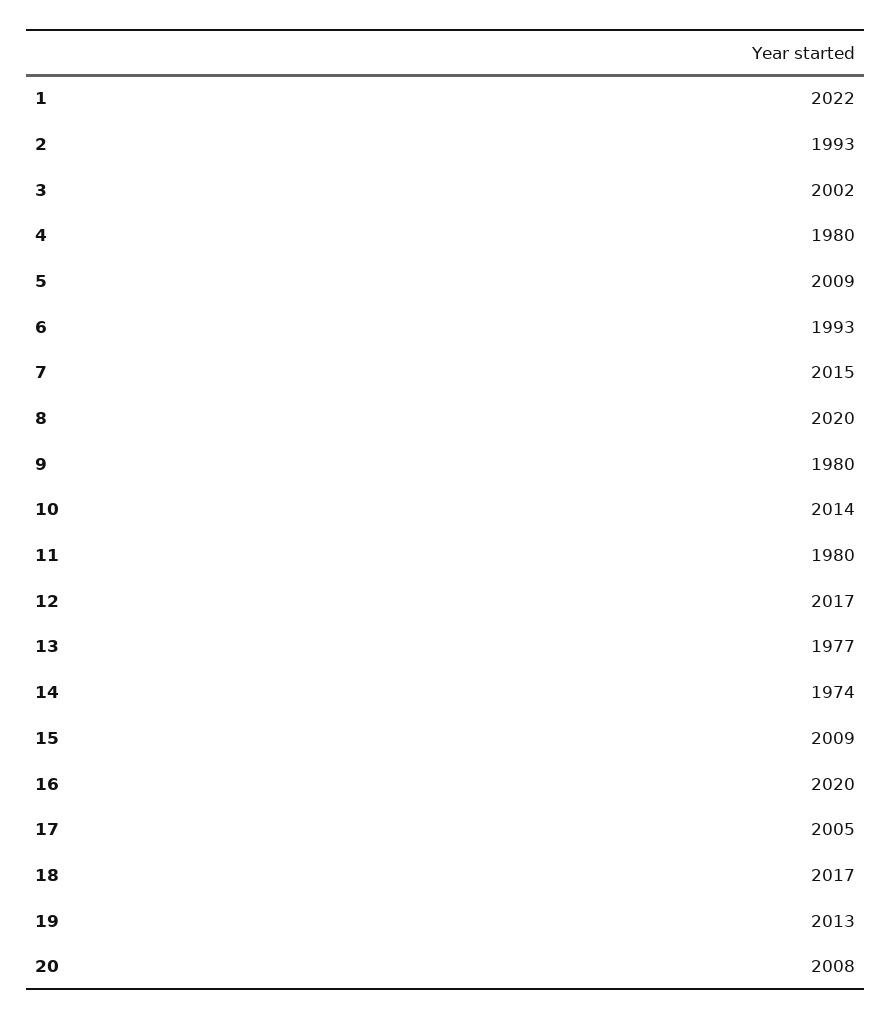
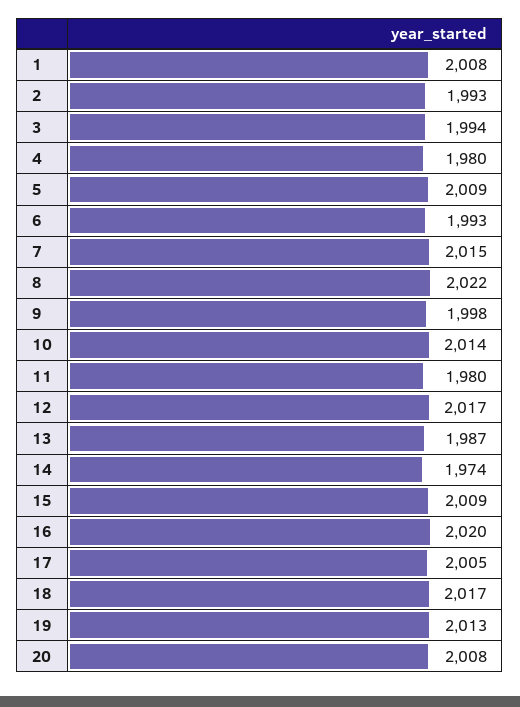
1: 2022 -> 2008
3: 2002 -> 1994
8: 2020 -> 2022
9: 1980 -> 1998
13: 1977 -> 1987

